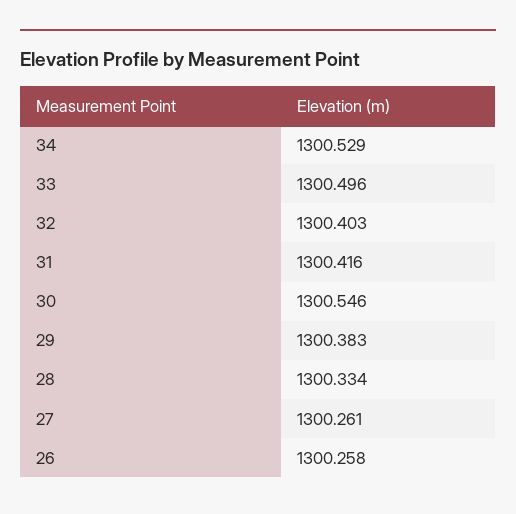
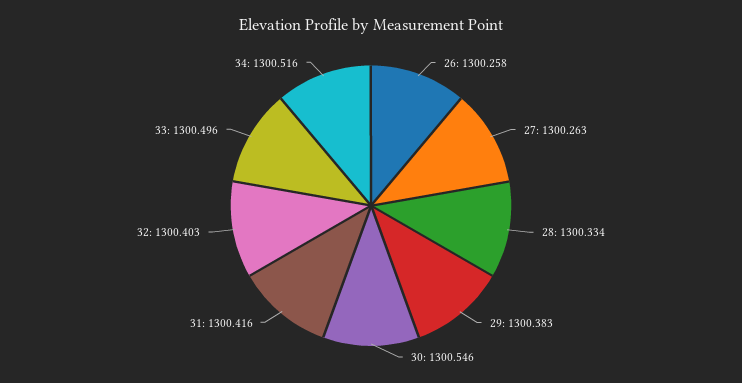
34: 1300.529 -> 1300.516
27: 1300.261 -> 1300.263

